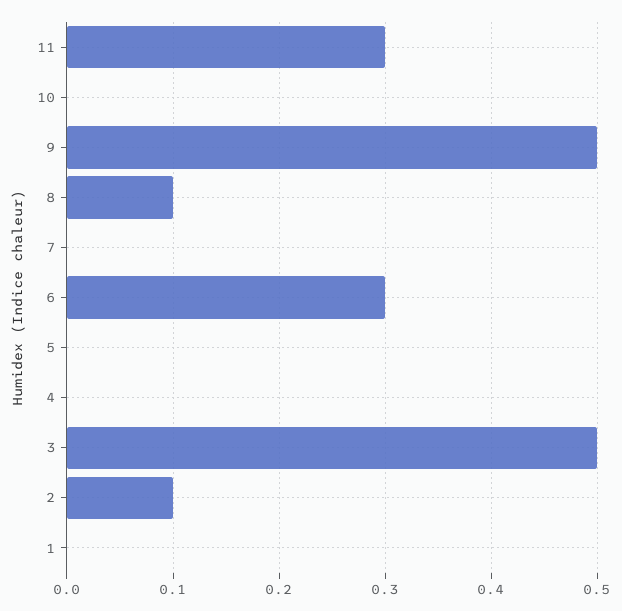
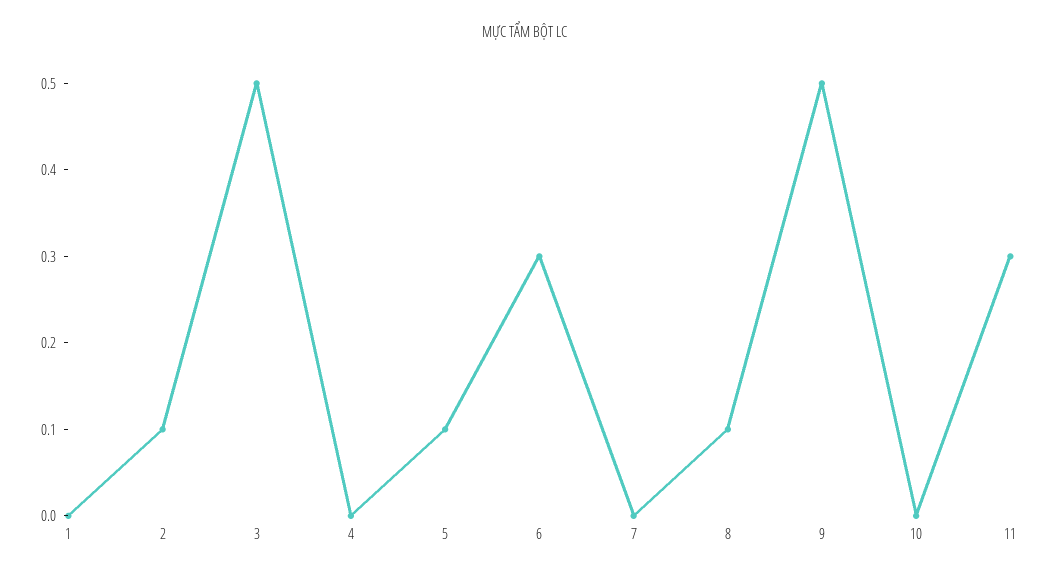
5: 0 -> 0.1

